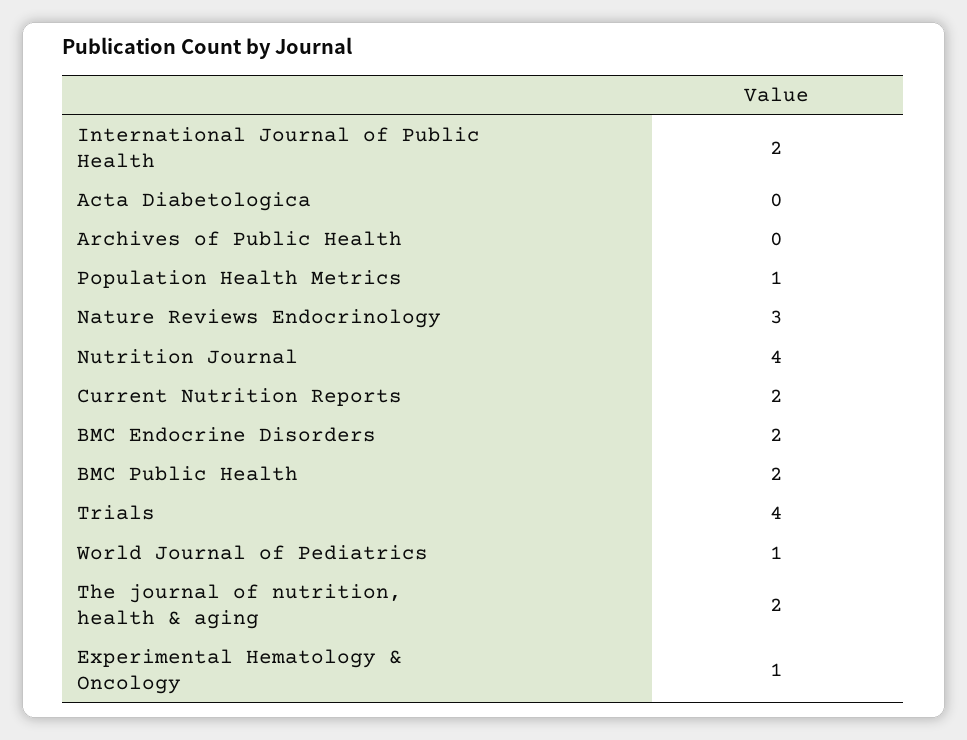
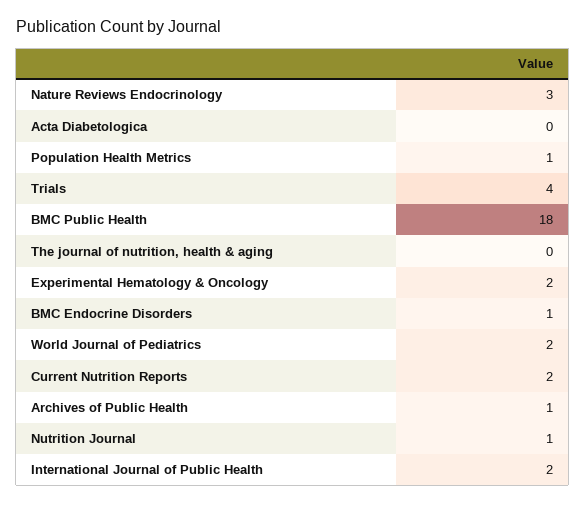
Archives of Public Health: 0 -> 1
Nutrition Journal: 4 -> 1
BMC Endocrine Disorders: 2 -> 1
BMC Public Health: 2 -> 18
World Journal of Pediatrics: 1 -> 2
The journal of nutrition, health & aging: 2 -> 0
Experimental Hematology & Oncology: 1 -> 2

